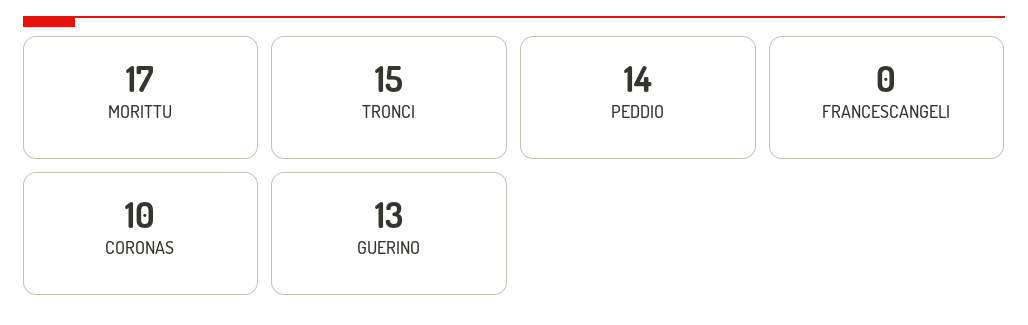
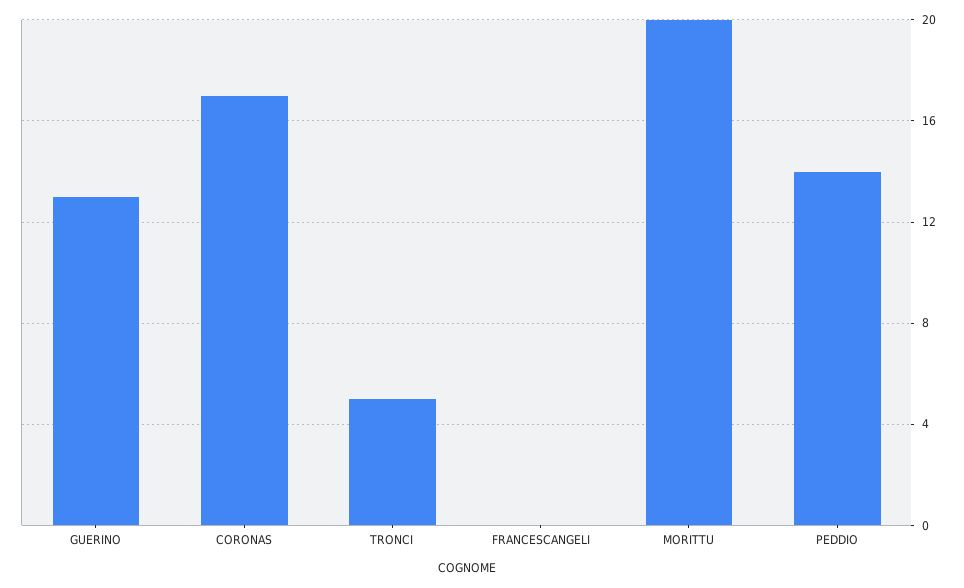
MORITTU: 17 -> 20
TRONCI: 15 -> 5
CORONAS: 10 -> 17

